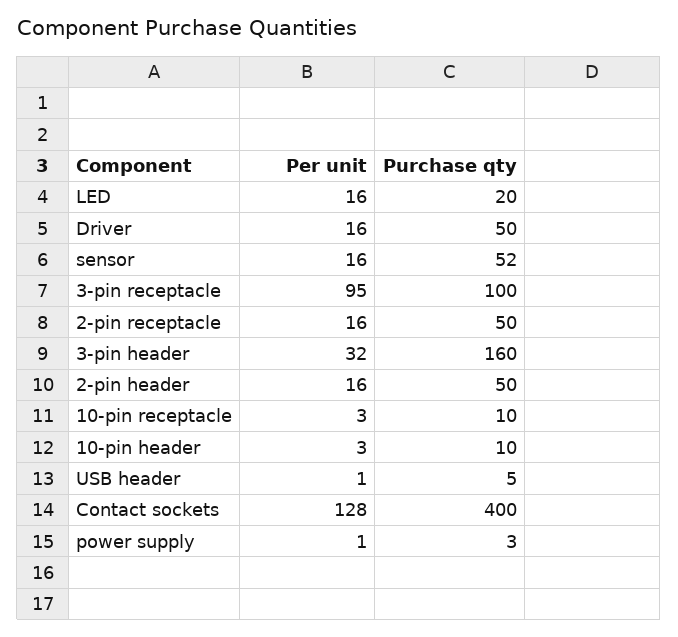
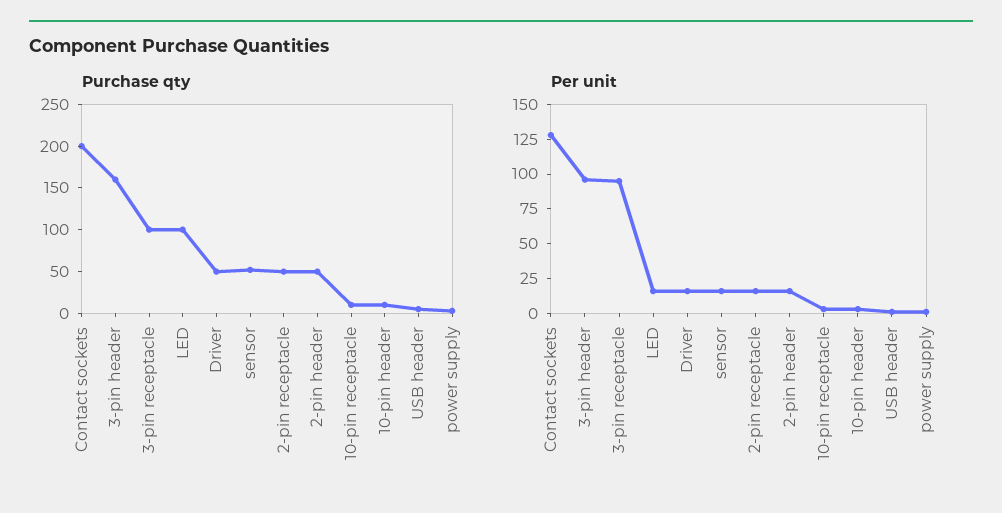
Purchase qty, LED: 20 -> 100
Per unit, 3-pin header: 32 -> 100
Purchase qty, Contact sockets: 400 -> 200

